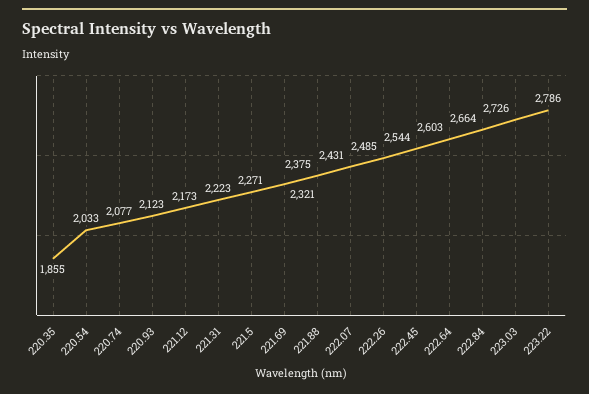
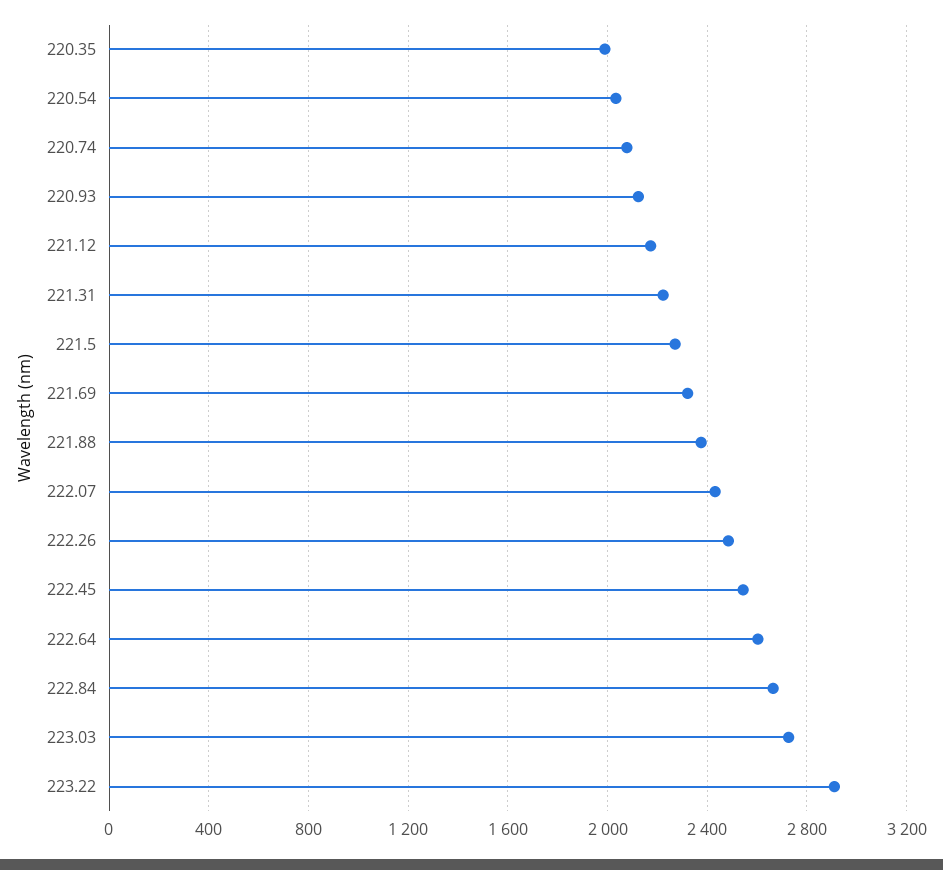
220.35: 1855 -> 2000
223.22: 2786 -> 2900

